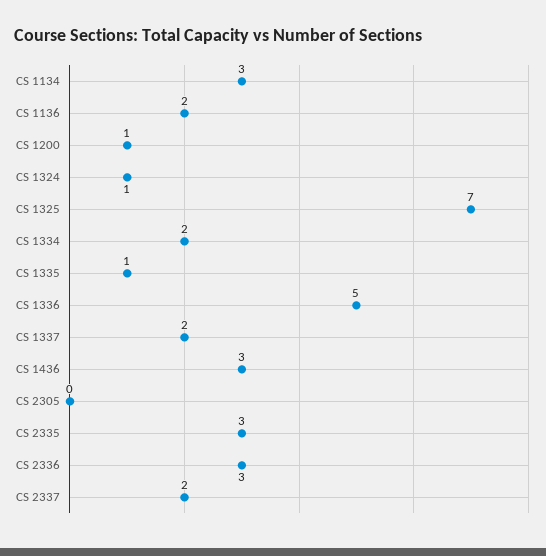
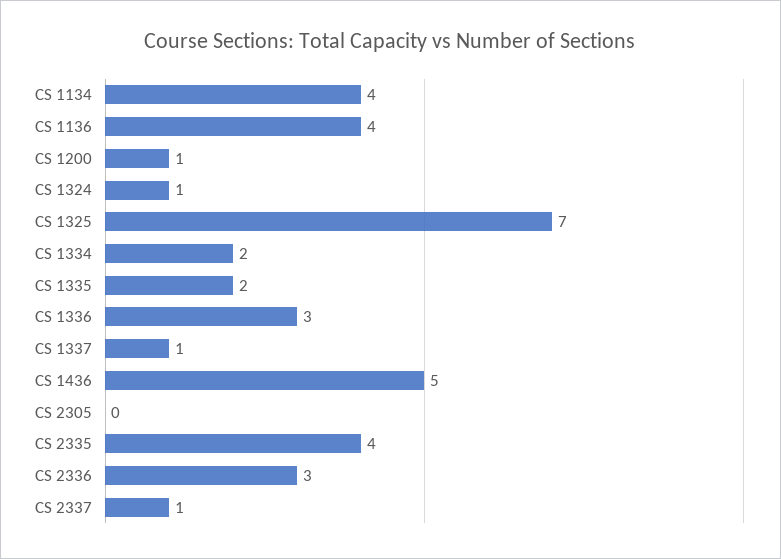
CS 1134: 3 -> 4
CS 1136: 2 -> 4
CS 1335: 1 -> 2
CS 1336: 5 -> 3
CS 1337: 2 -> 1
CS 1436: 3 -> 5
CS 2335: 3 -> 4
CS 2337: 2 -> 1

